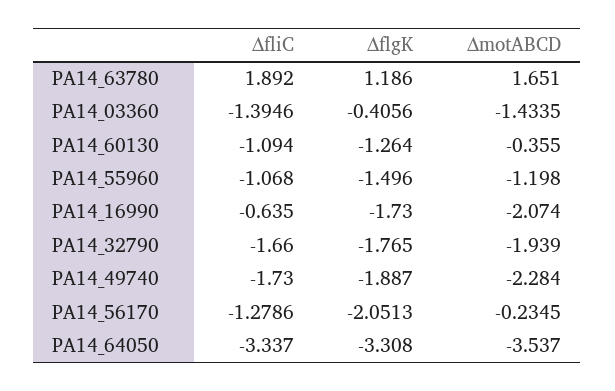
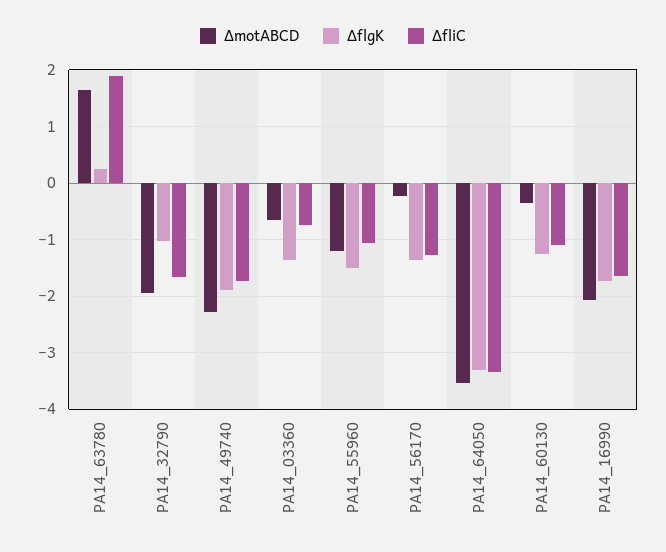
ΔflgK, PA14_63780: 1.186 -> 0.2
ΔfliC, PA14_03360: -1.3946 -> -0.8
ΔflgK, PA14_03360: -0.4056 -> -1.4
ΔmotABCD, PA14_03360: -1.4335 -> -0.6
ΔfliC, PA14_16990: -0.635 -> -1.6
ΔflgK, PA14_32790: -1.765 -> -1
ΔflgK, PA14_56170: -2.0513 -> -1.4

